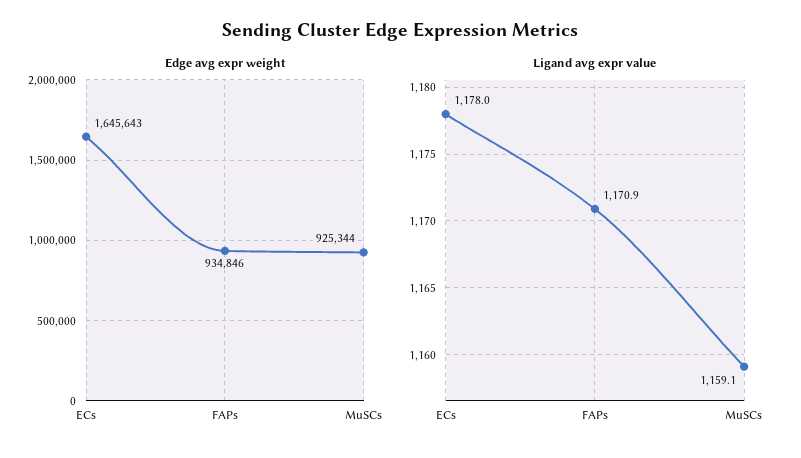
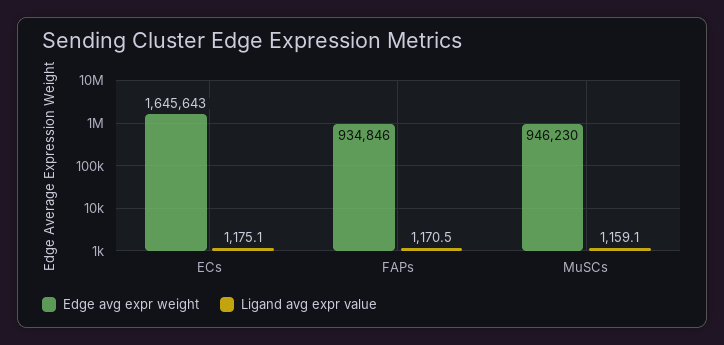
Edge avg expr weight, MuSCs: 925344 -> 946230
Ligand avg expr value, ECs: 1178 -> 1175.1
Ligand avg expr value, FAPs: 1170.9 -> 1170.5

